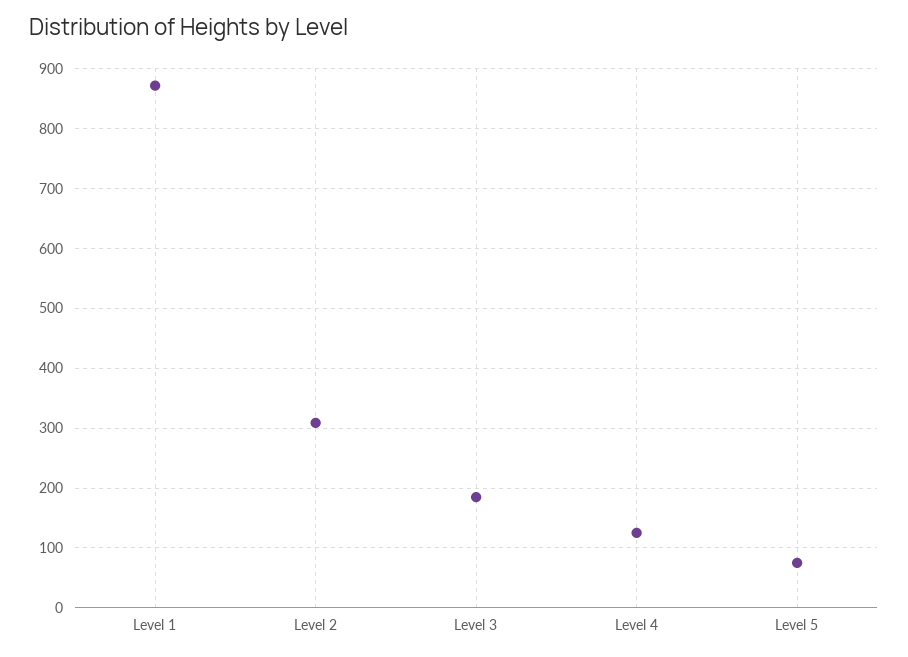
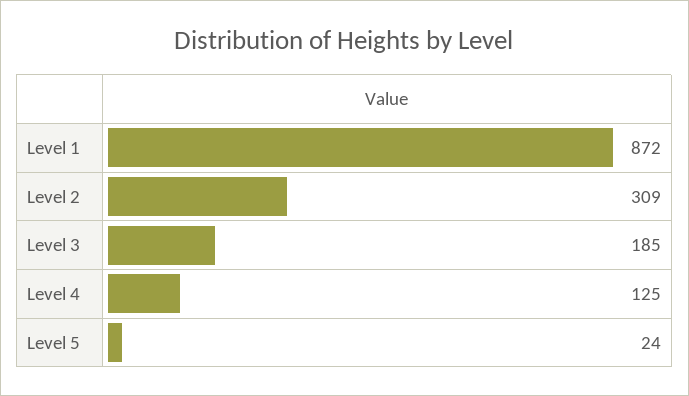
Level 5: 80 -> 24

